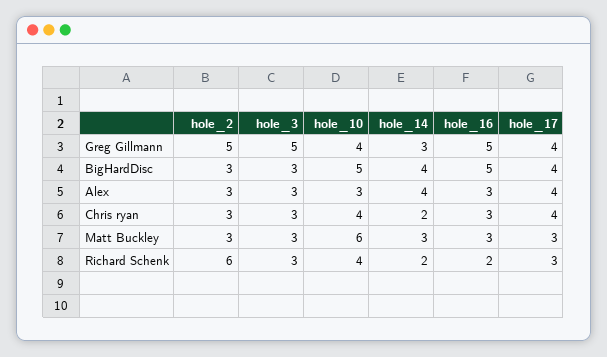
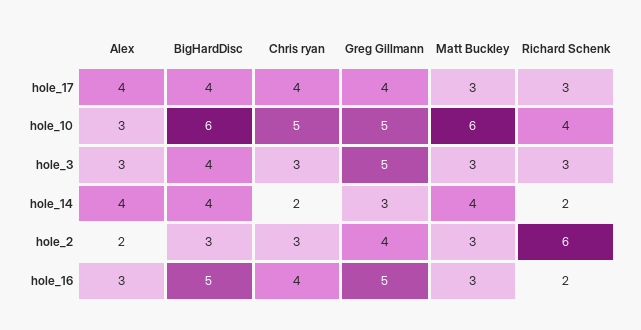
hole_2, Greg Gillmann: 5 -> 4
hole_10, Greg Gillmann: 4 -> 5
hole_3, BigHardDisc: 3 -> 4
hole_10, BigHardDisc: 5 -> 6
hole_2, Alex: 3 -> 2
hole_10, Chris ryan: 4 -> 5
hole_16, Chris ryan: 3 -> 4
hole_14, Matt Buckley: 3 -> 4

